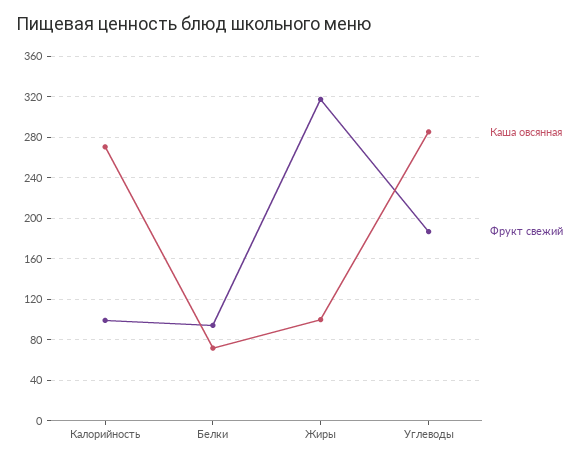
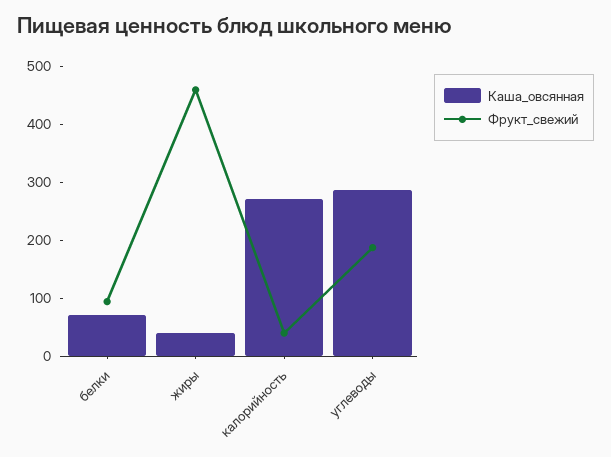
Фрукт свежий, Калорийность: 100 -> 40
Каша овсянная, Жиры: 100 -> 40
Фрукт свежий, Жиры: 320 -> 460

